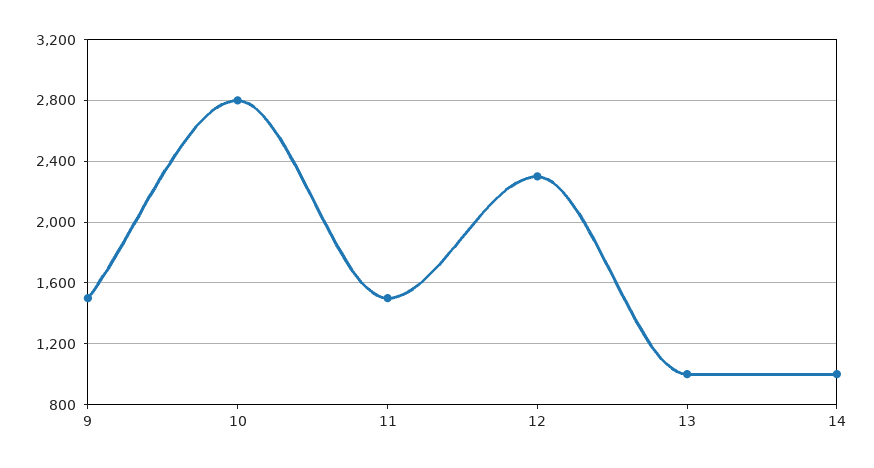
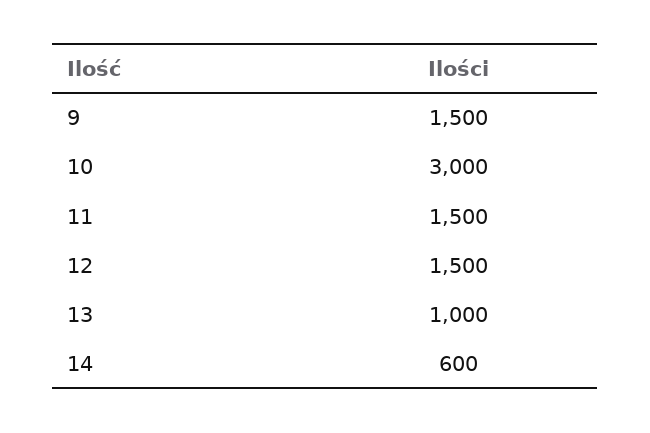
10: 2800 -> 3000
12: 2300 -> 1500
14: 1000 -> 600

